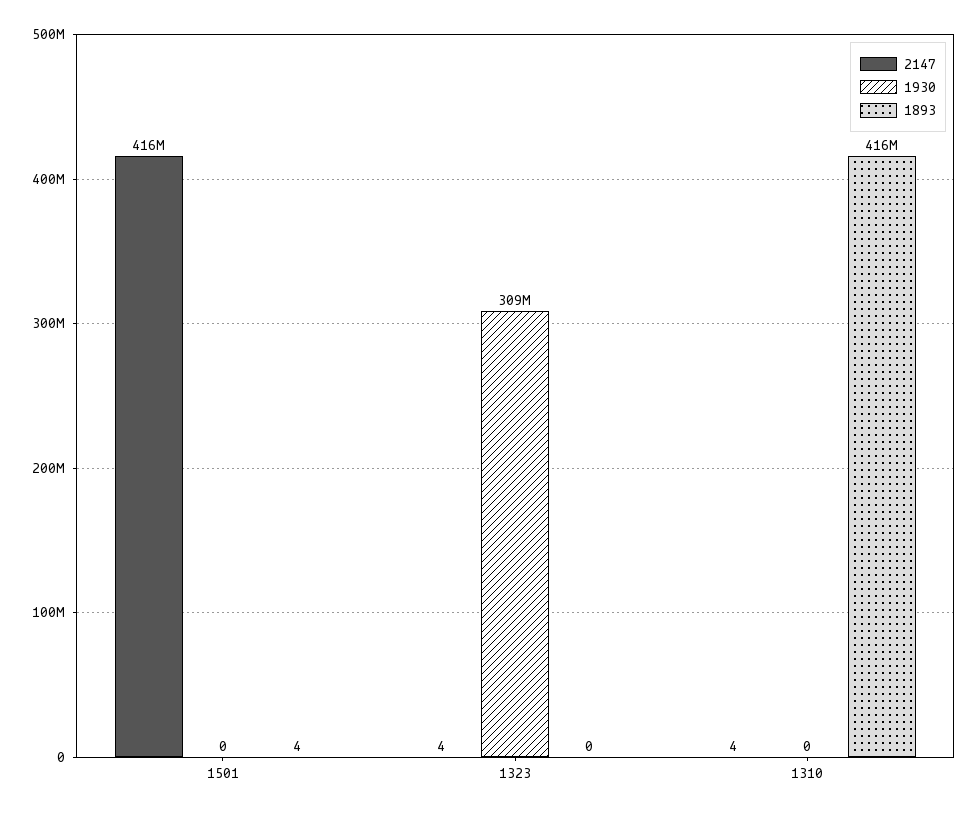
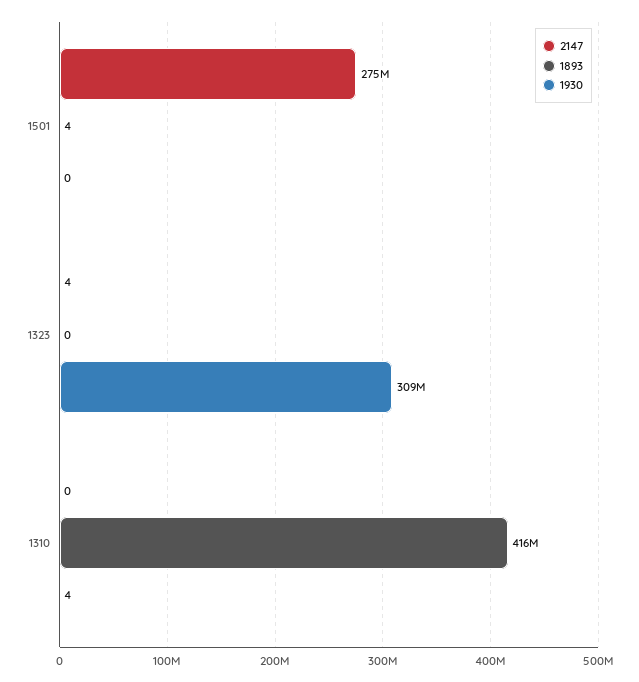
2147, 1501: 416000000 -> 275000000
2147, 1310: 4 -> 0
1930, 1310: 0 -> 4

